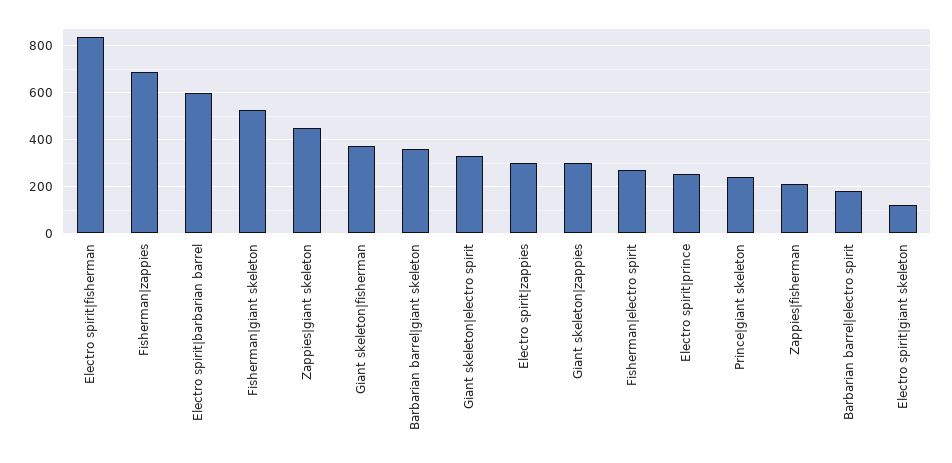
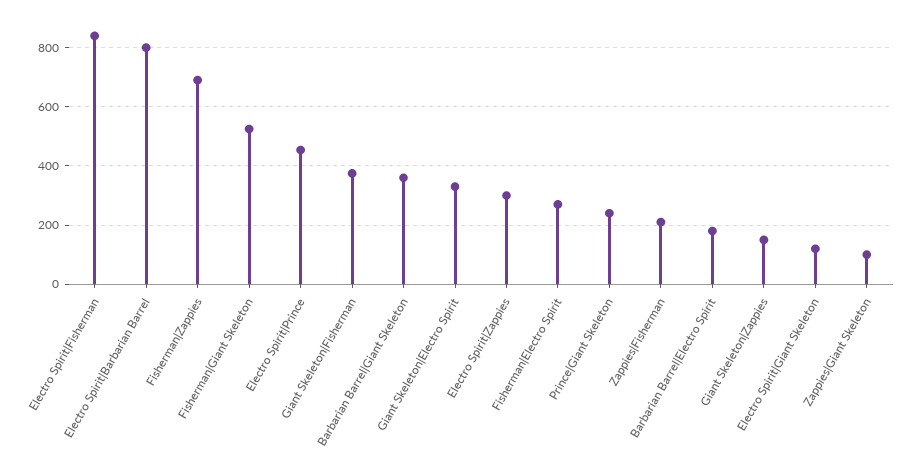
Electro spirit|barbarian barrel: 600 -> 800
Zappies|giant skeleton: 450 -> 100
Giant skeleton|zappies: 300 -> 150
Electro spirit|prince: 250 -> 450

